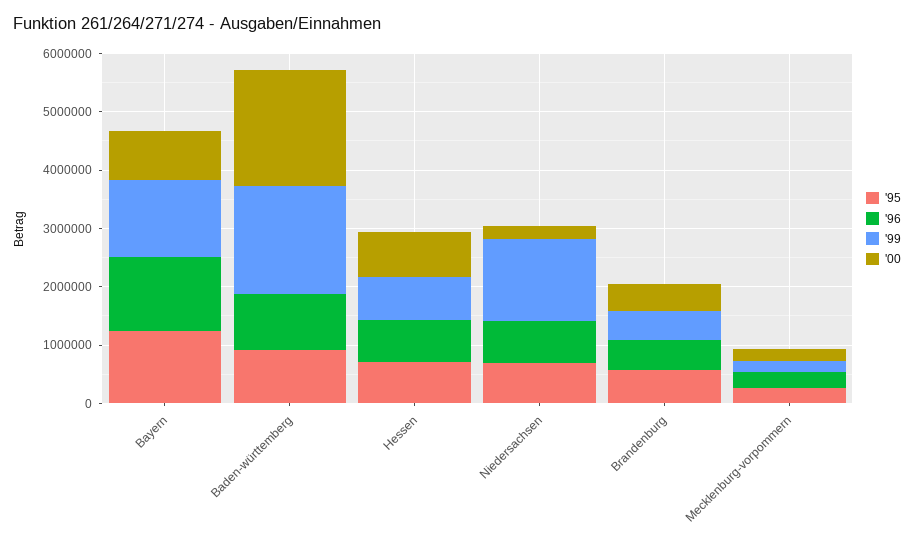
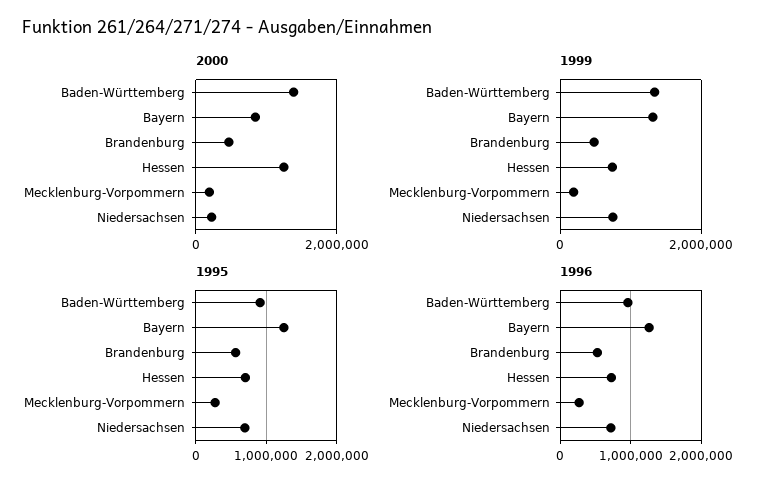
'99, Baden-württemberg: 1800000 -> 1400000
'00, Baden-württemberg: 2000000 -> 1400000
'00, Hessen: 800000 -> 1200000
'99, Niedersachsen: 1400000 -> 800000

